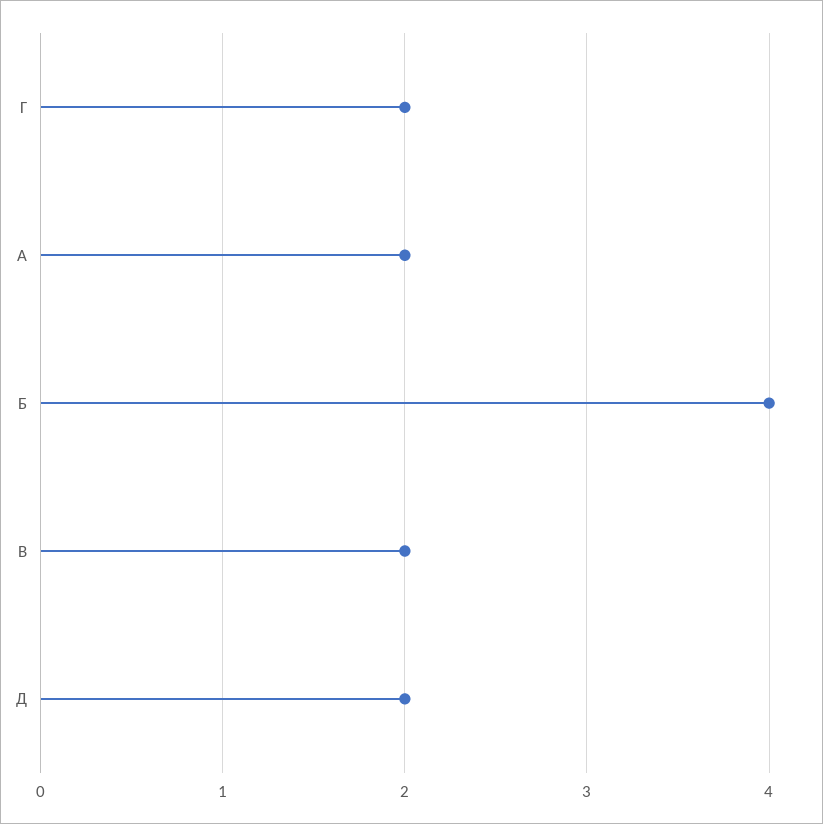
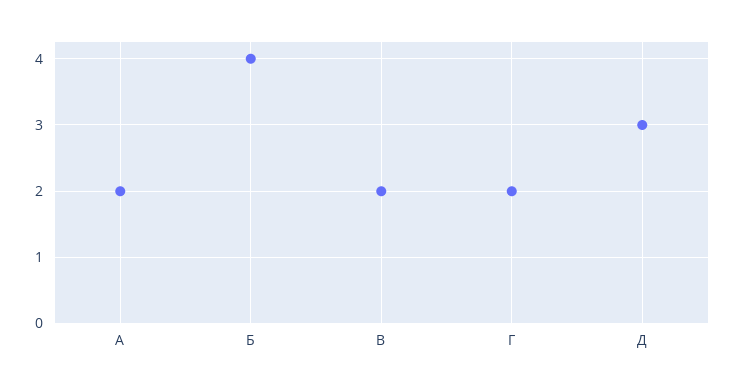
Д: 2 -> 3

